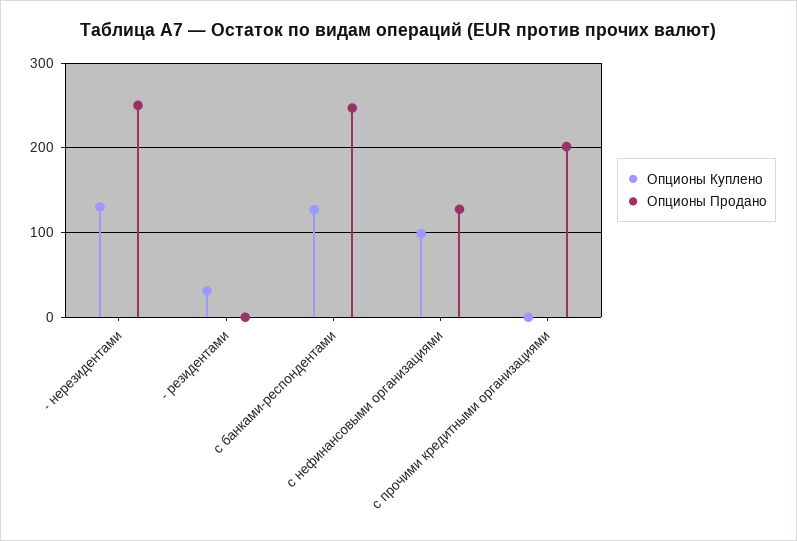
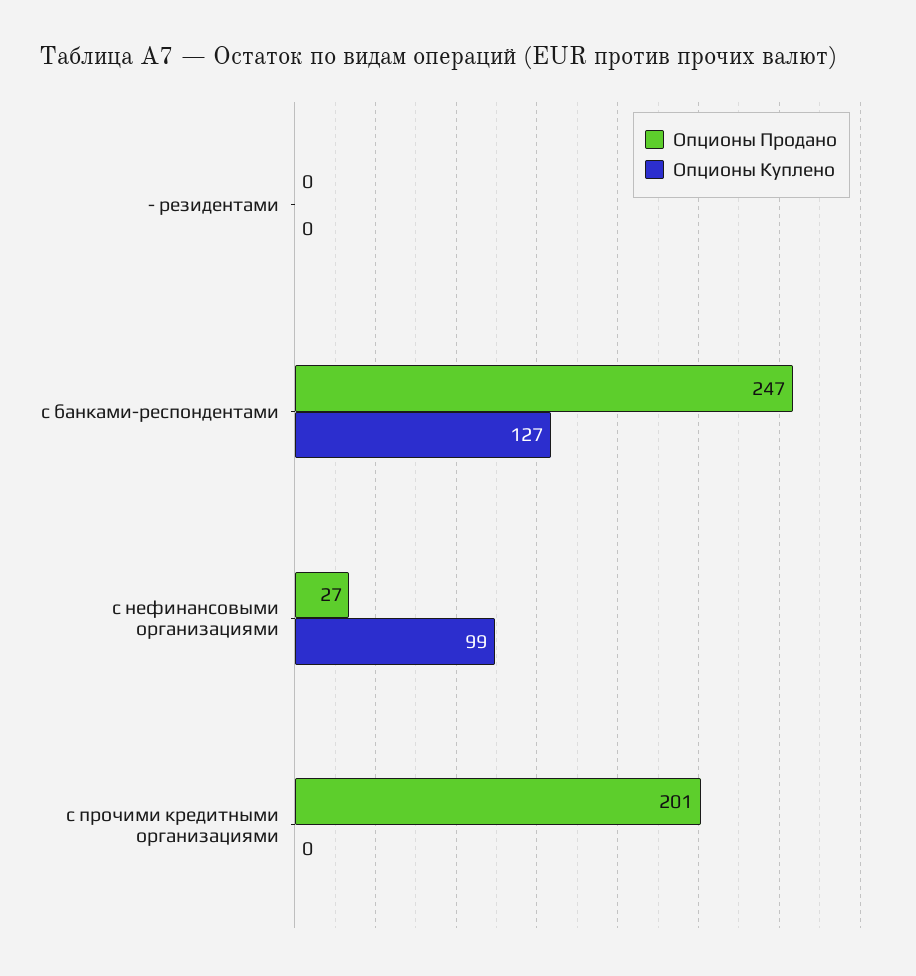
Опционы Куплено, - нерезидентами: 130 -> none
Опционы Продано, - нерезидентами: 250 -> none
Опционы Куплено, - резидентами: 30 -> 0
Опционы Продано, с нефинансовыми организациями: 130 -> 27

